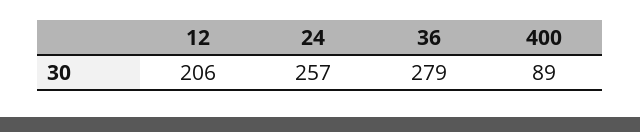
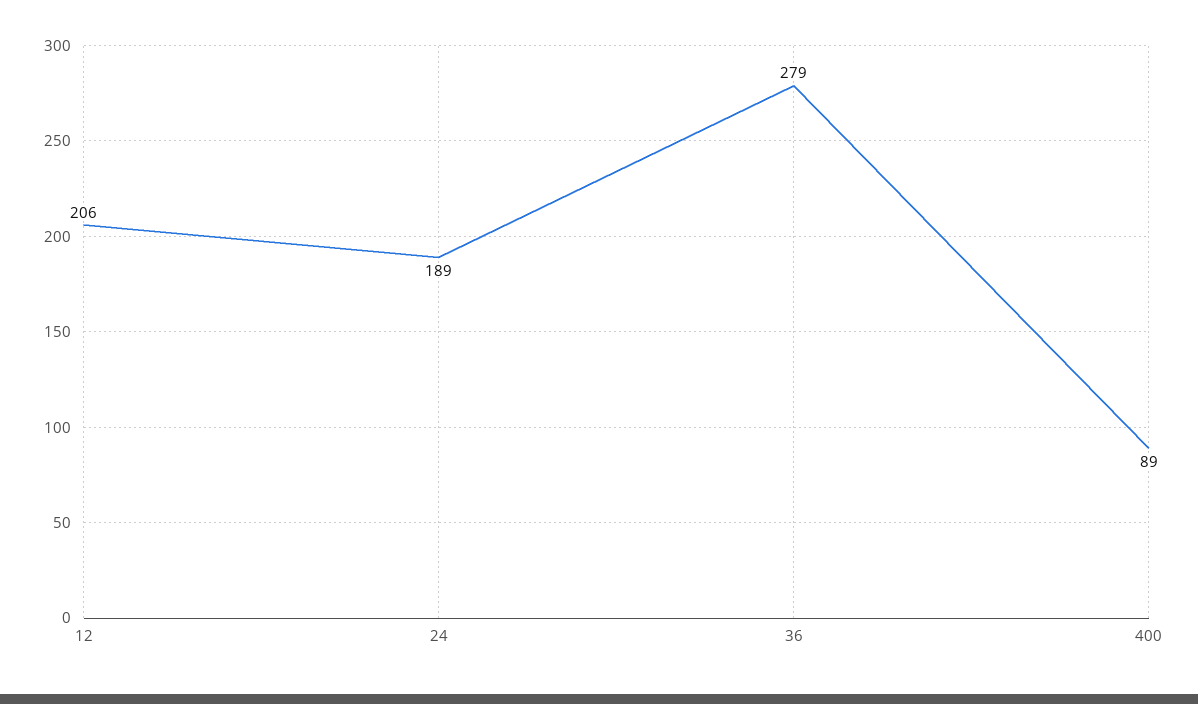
24: 257 -> 189

